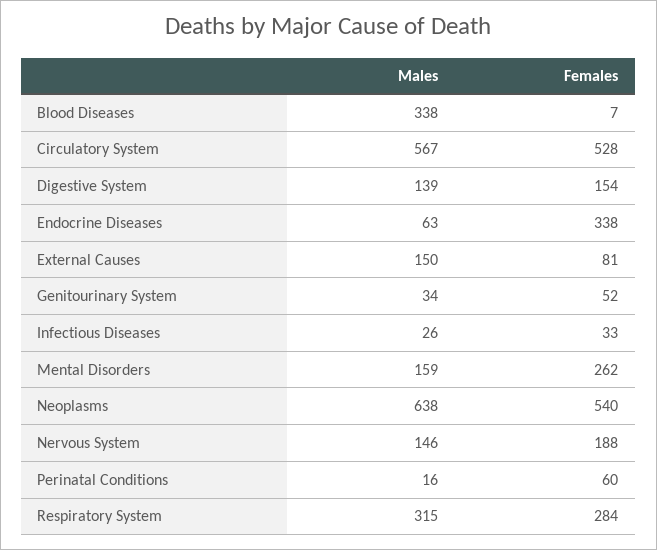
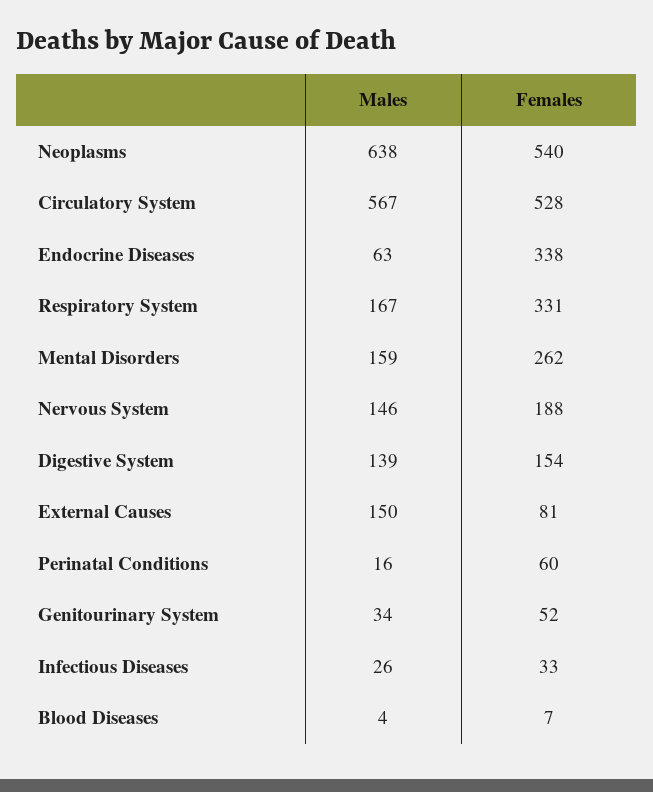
Males, Blood Diseases: 338 -> 4
Males, Respiratory System: 315 -> 167
Females, Respiratory System: 284 -> 331

